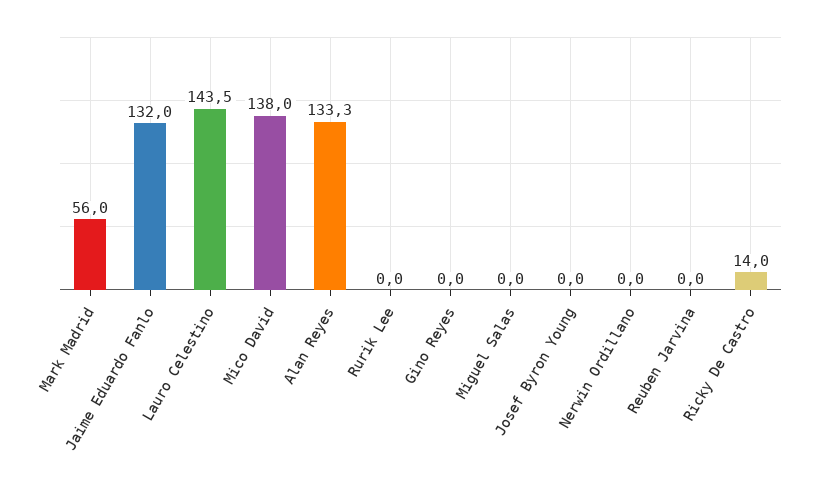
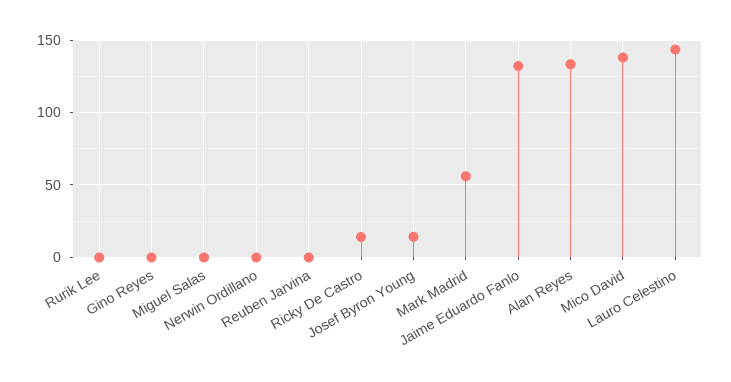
Josef Byron Young: 0 -> 15

